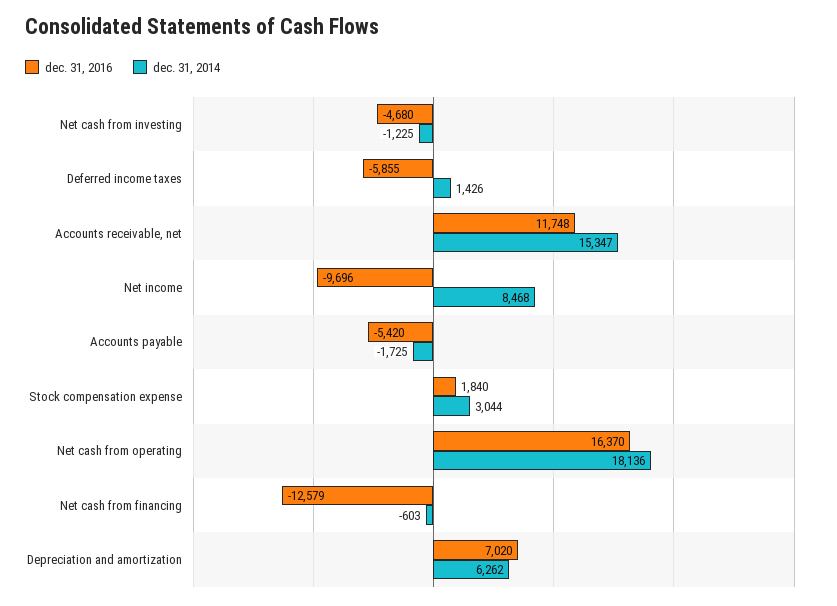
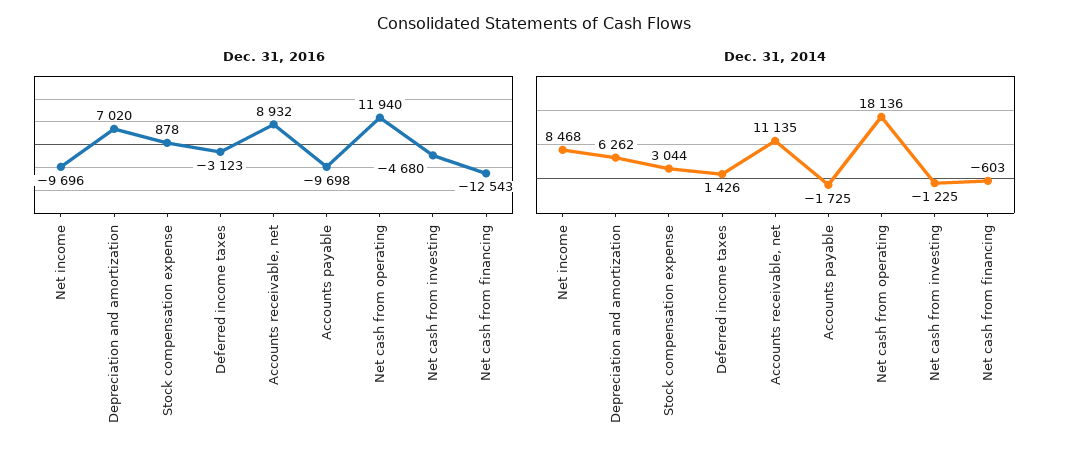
dec. 31, 2016, Deferred income taxes: -5855 -> -3123
dec. 31, 2016, Accounts receivable, net: 11748 -> 8932
dec. 31, 2014, Accounts receivable, net: 15347 -> 11135
dec. 31, 2016, Accounts payable: -5420 -> -9698
dec. 31, 2016, Stock compensation expense: 1840 -> 878
dec. 31, 2016, Net cash from operating: 16370 -> 11940
dec. 31, 2016, Net cash from financing: -12579 -> -12543

